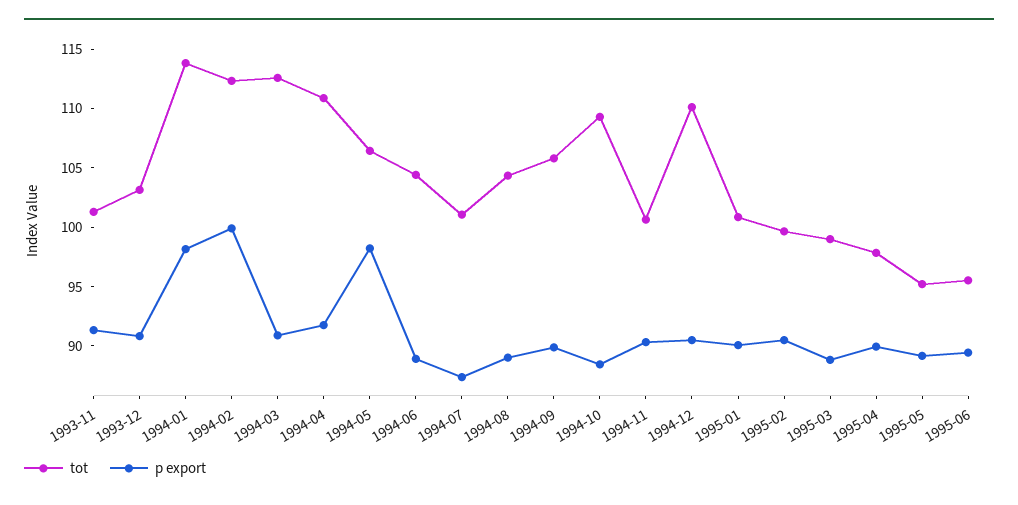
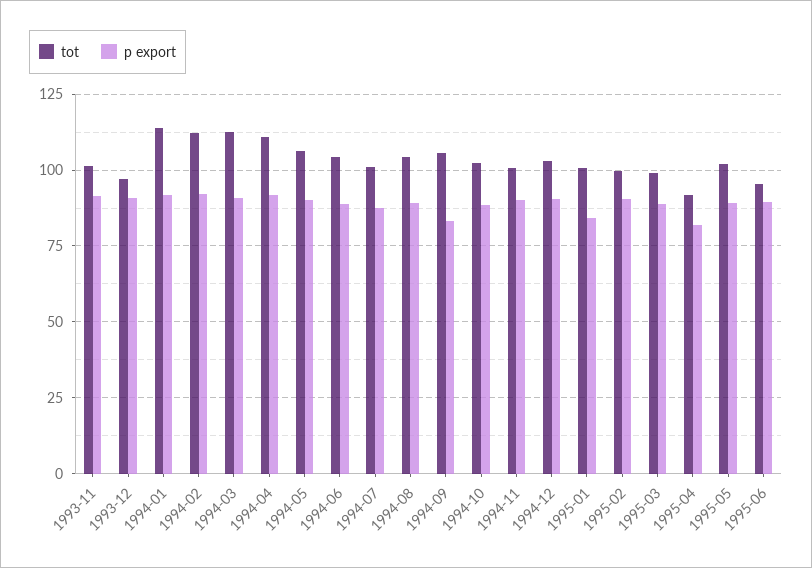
tot, 1993-12: 103 -> 97.5
p export, 1994-01: 98 -> 92.5
p export, 1994-02: 100 -> 92.5
p export, 1994-05: 98 -> 90
p export, 1994-09: 90 -> 82.5
tot, 1994-10: 109 -> 102.5
tot, 1994-12: 110 -> 102.5
p export, 1995-01: 90 -> 85
tot, 1995-04: 98 -> 92.5
p export, 1995-04: 90 -> 82.5
tot, 1995-05: 95 -> 102.5

